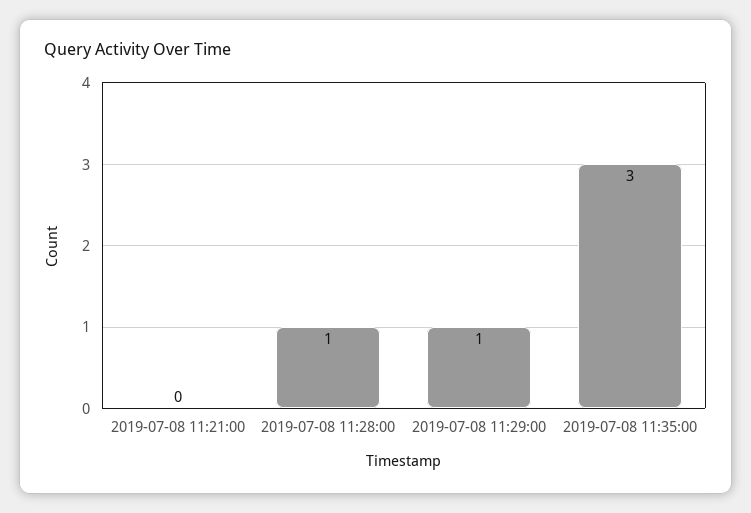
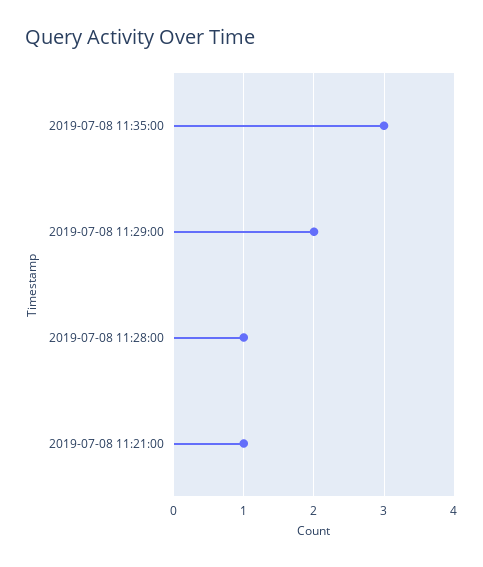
2019-07-08 11:21:00: 0 -> 1
2019-07-08 11:29:00: 1 -> 2

